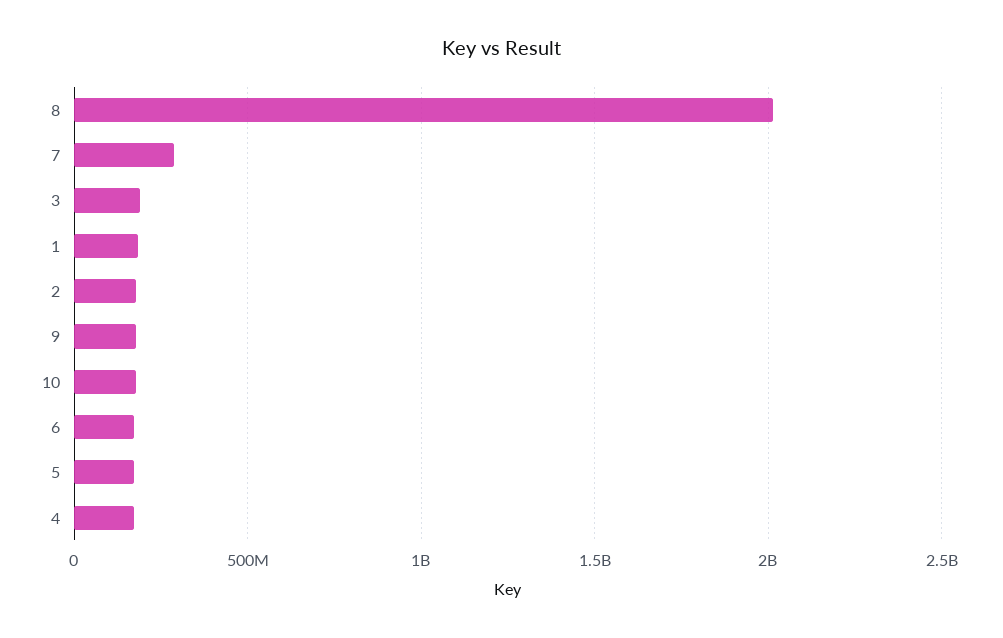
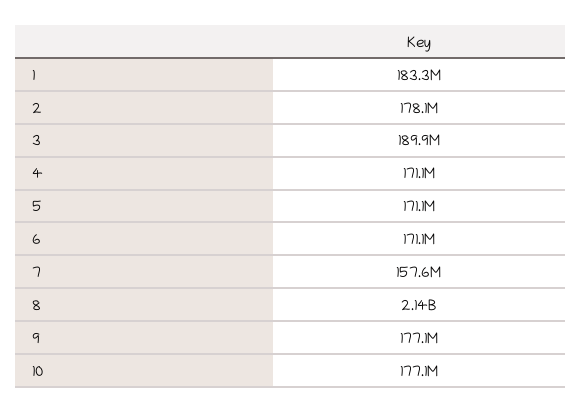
8: 2000000000 -> 2140000000
7: 300000000 -> 157600000

